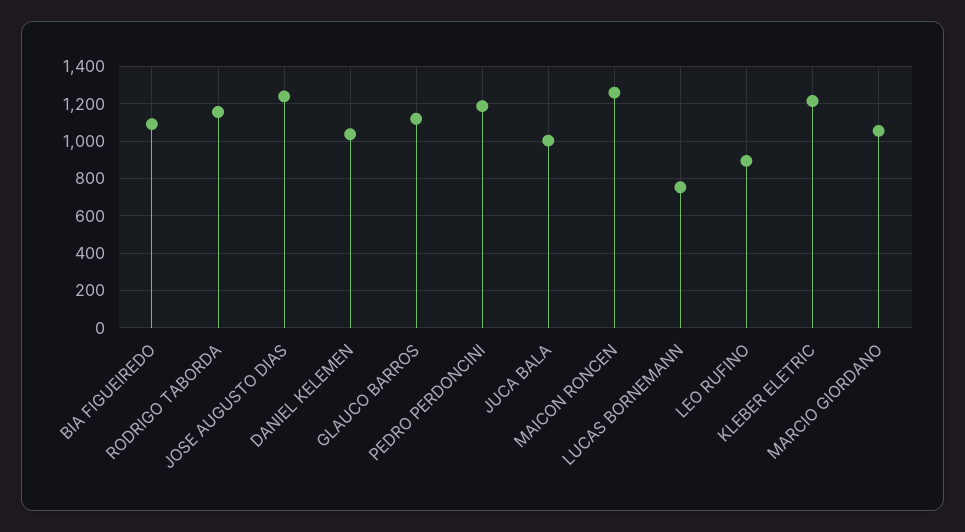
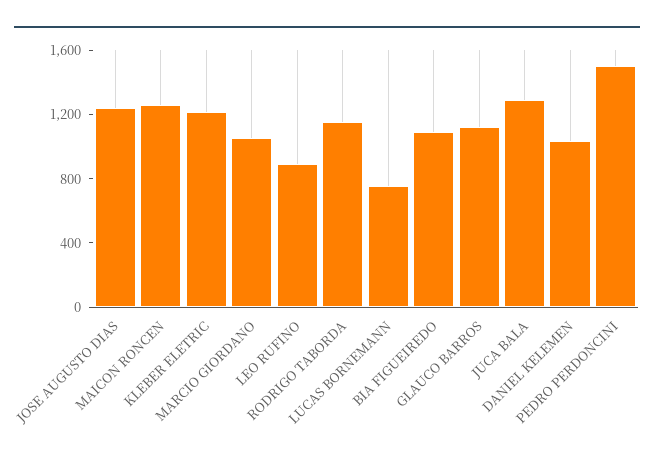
PEDRO PERDONCINI: 1200 -> 1500
JUCA BALA: 1000 -> 1300

